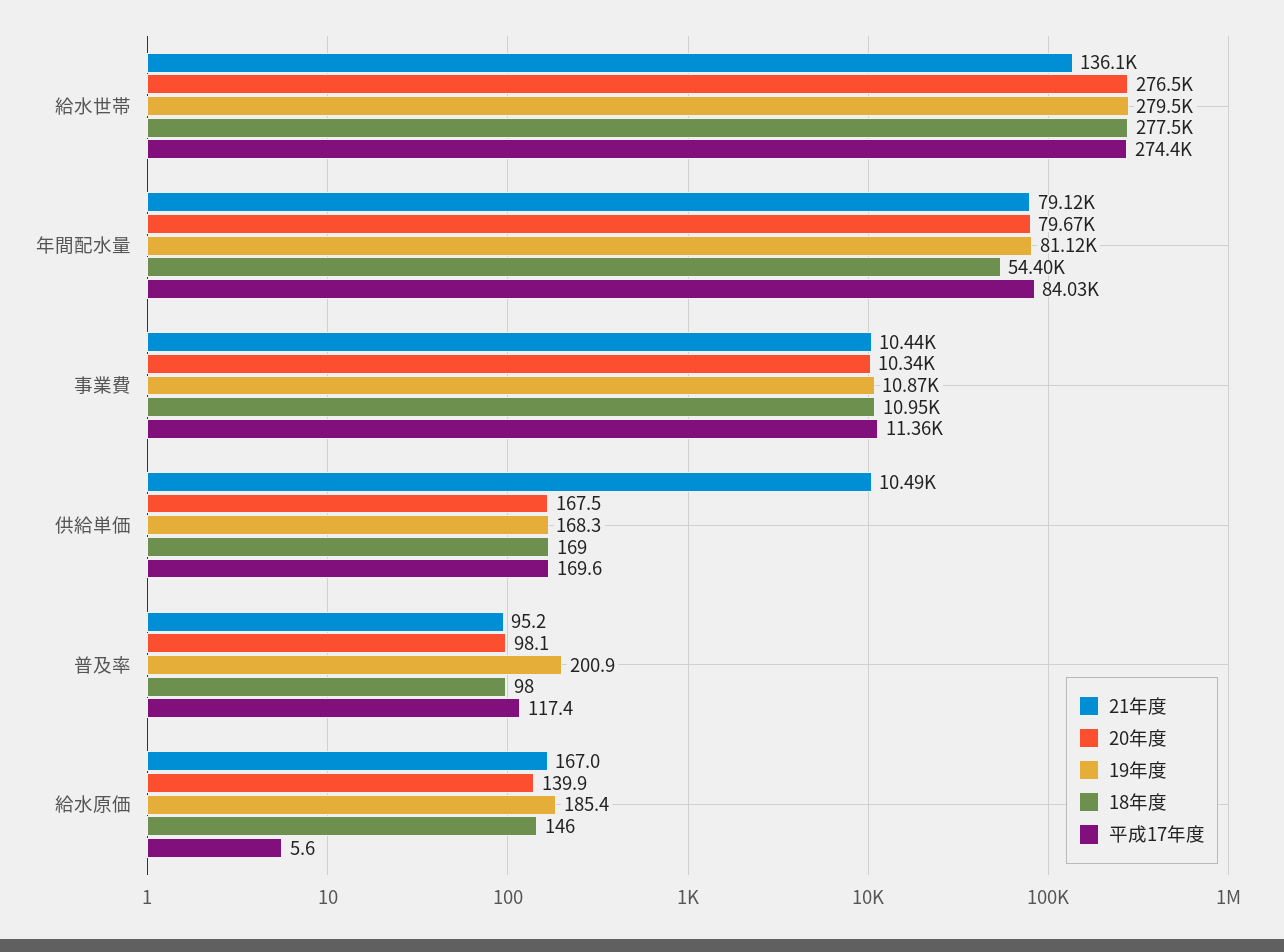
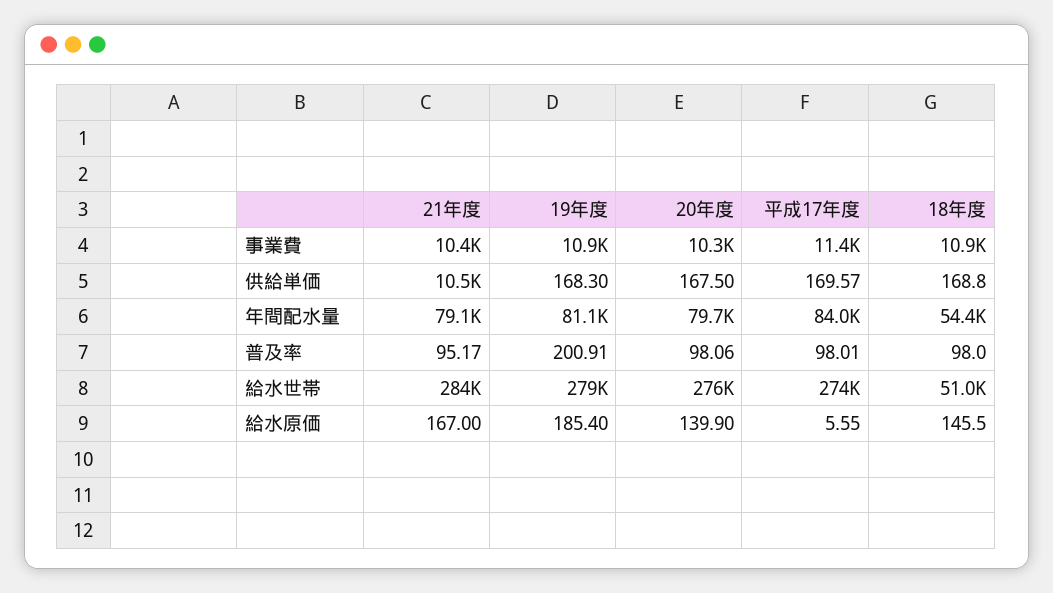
21年度, 給水世帯: 136100 -> 284000
18年度, 給水世帯: 277500 -> 51000
平成17年度, 普及率: 117.4 -> 98.01

